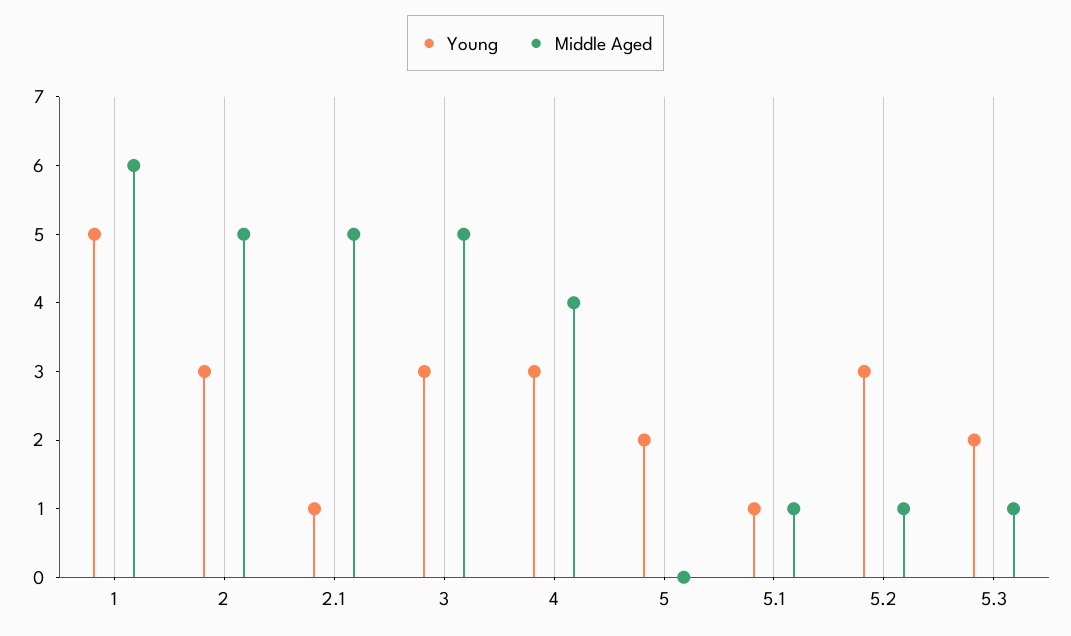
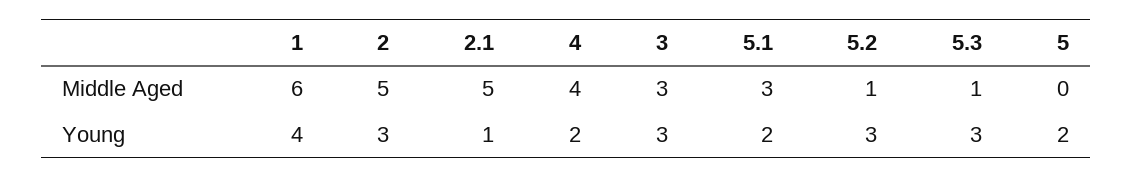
Young, 1: 5 -> 4
Middle Aged, 3: 5 -> 3
Young, 4: 3 -> 2
Young, 5.1: 1 -> 2
Middle Aged, 5.1: 1 -> 3
Young, 5.3: 2 -> 3

